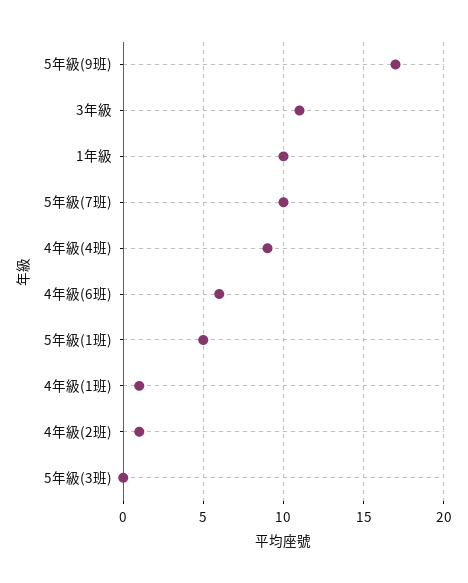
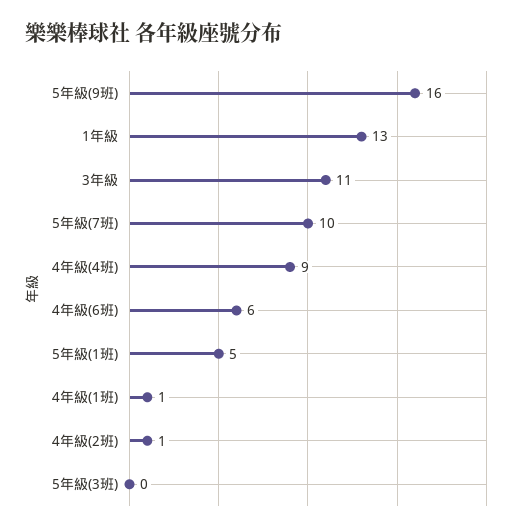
5年級(9班): 17 -> 16
1年級: 10 -> 13

